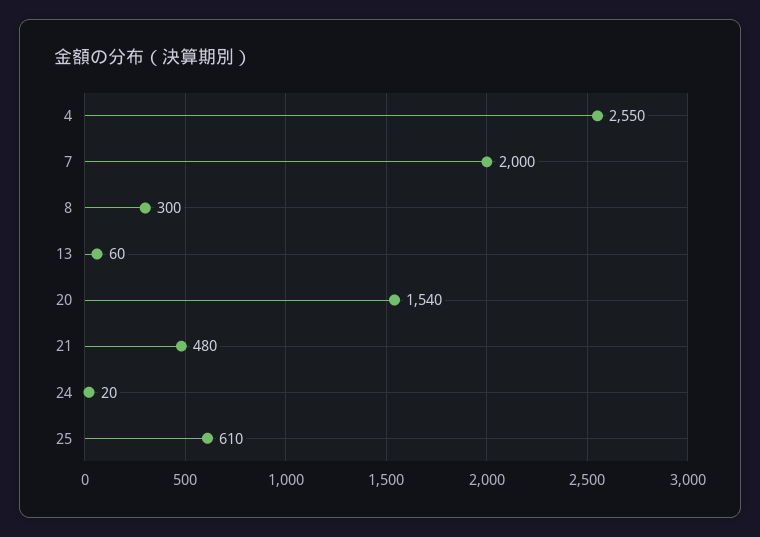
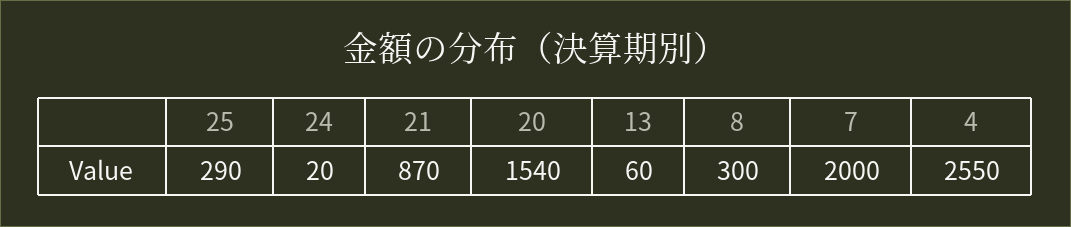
21: 480 -> 870
25: 610 -> 290

